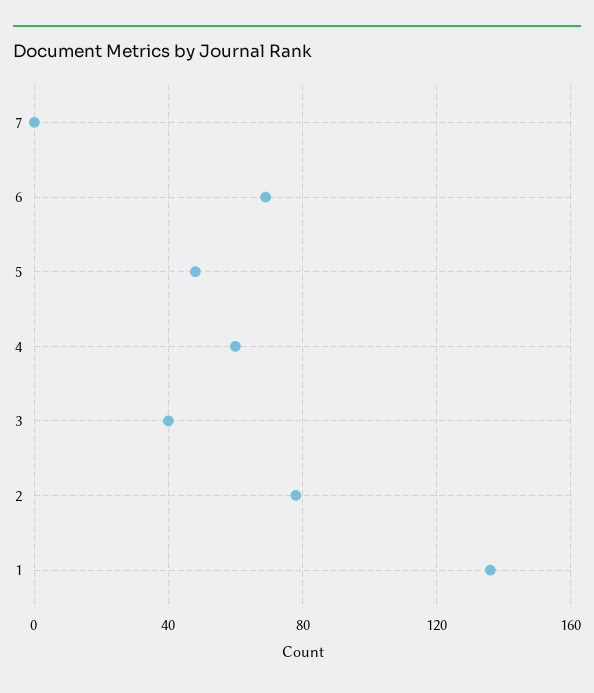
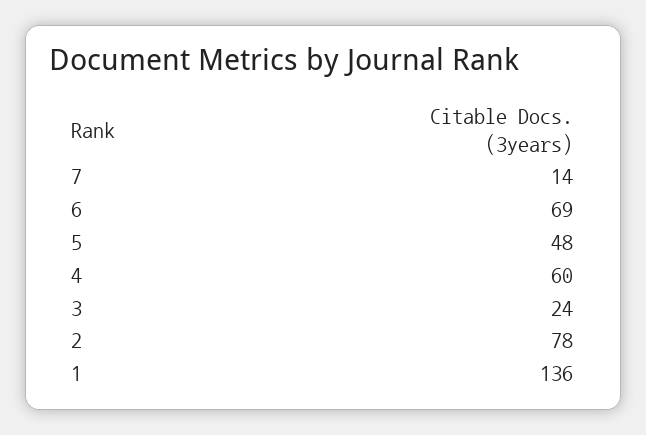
7: 0 -> 14
3: 40 -> 24

